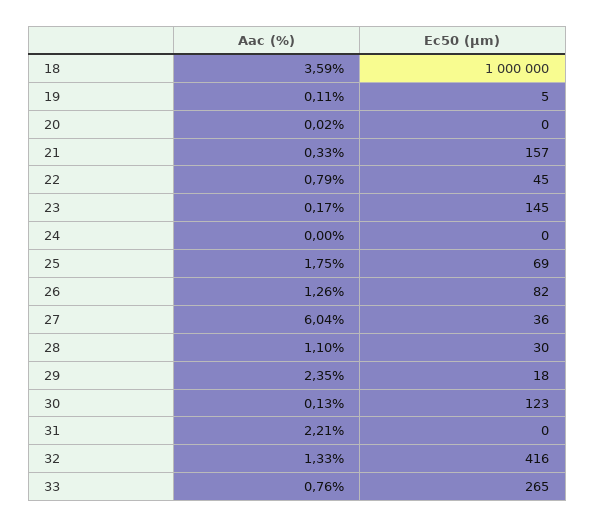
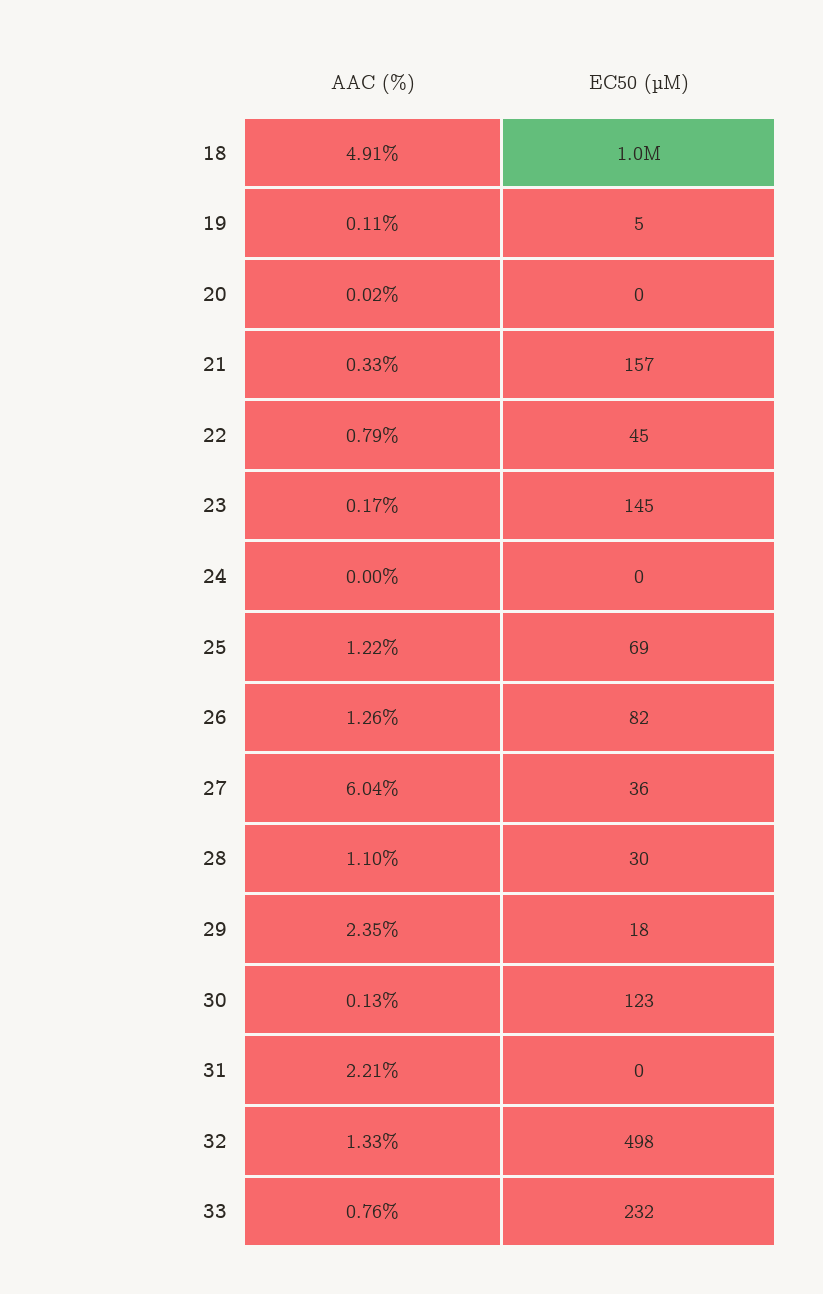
Aac (%), 18: 3.59 -> 4.91
Aac (%), 25: 1.75 -> 1.22
Ec50 (µm), 32: 416 -> 498
Ec50 (µm), 33: 265 -> 232

